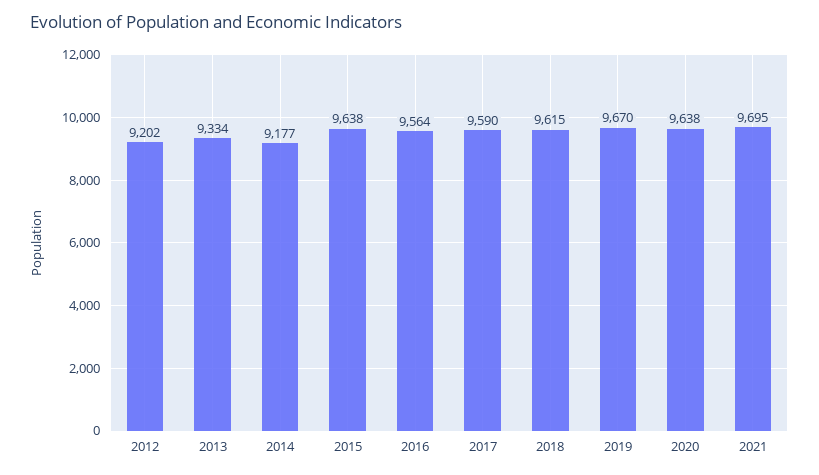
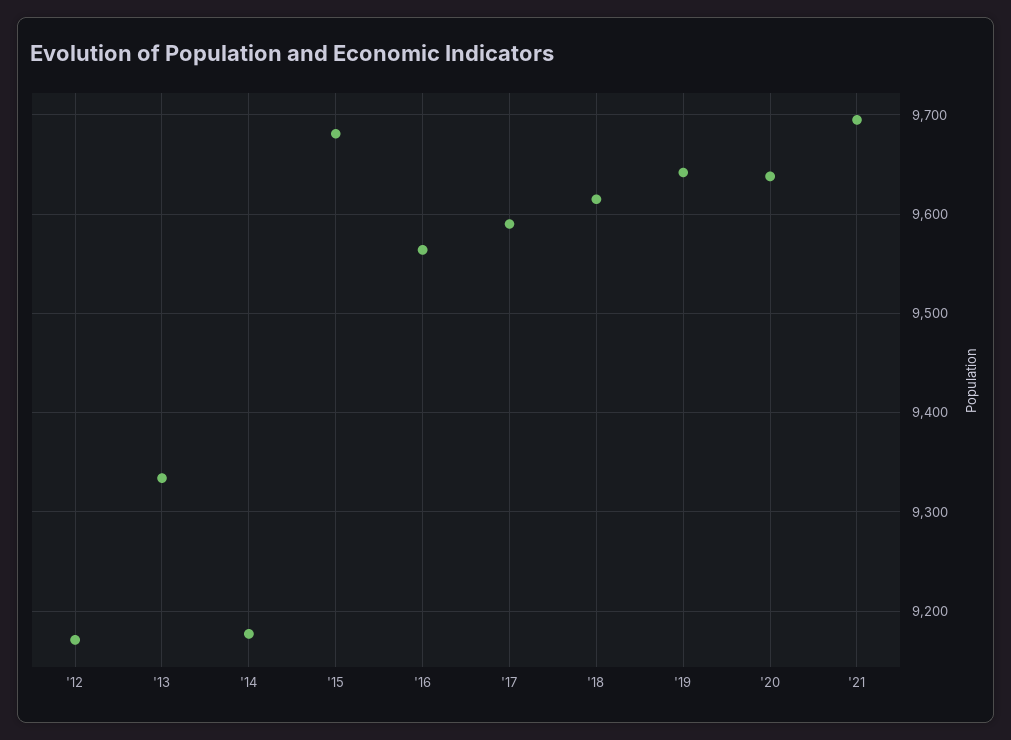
2012: 9202 -> 9170
2015: 9638 -> 9680
2019: 9670 -> 9640

